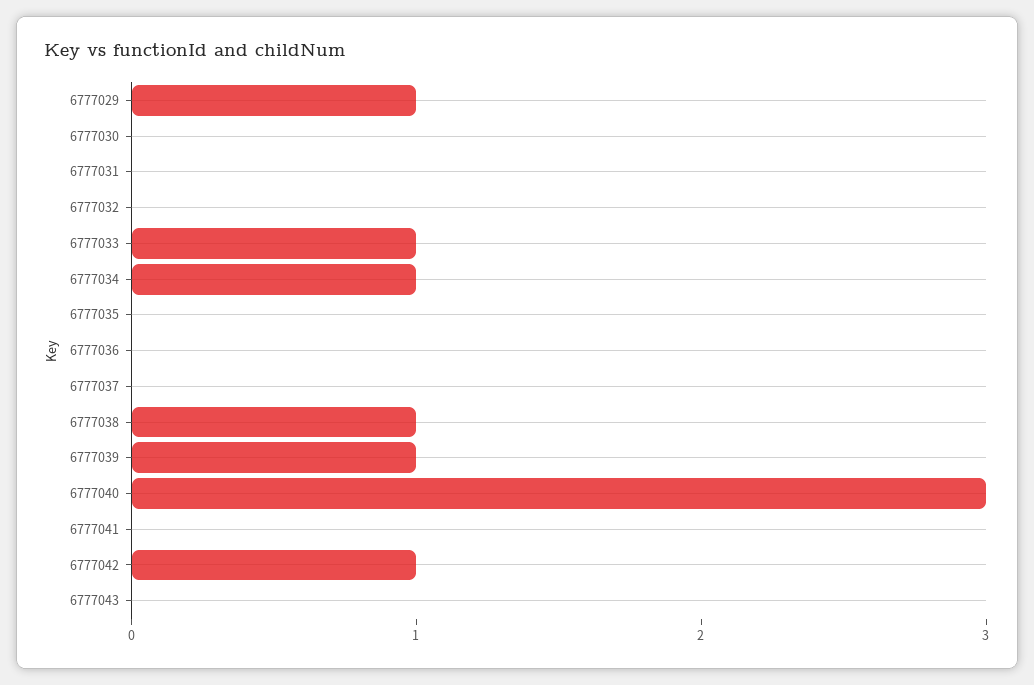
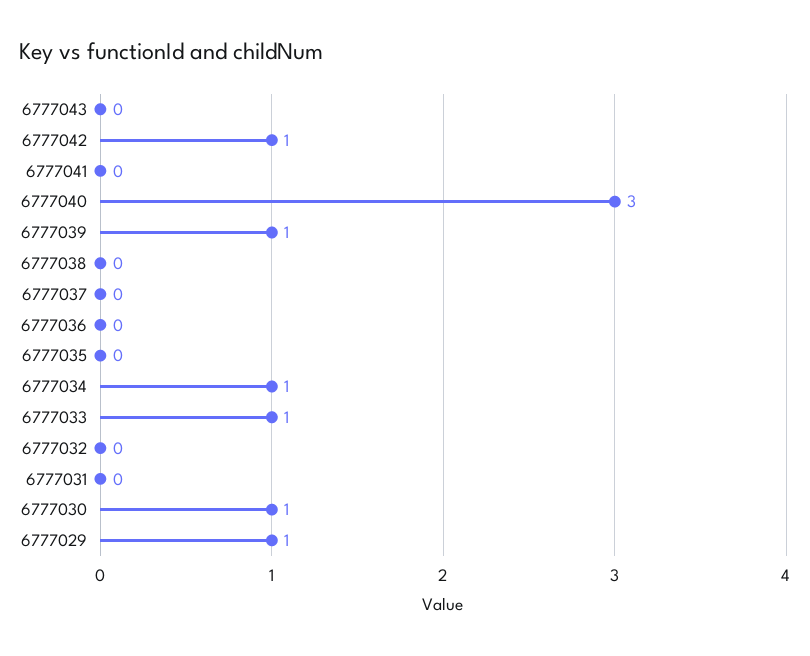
6777030: 0 -> 1
6777038: 1 -> 0

